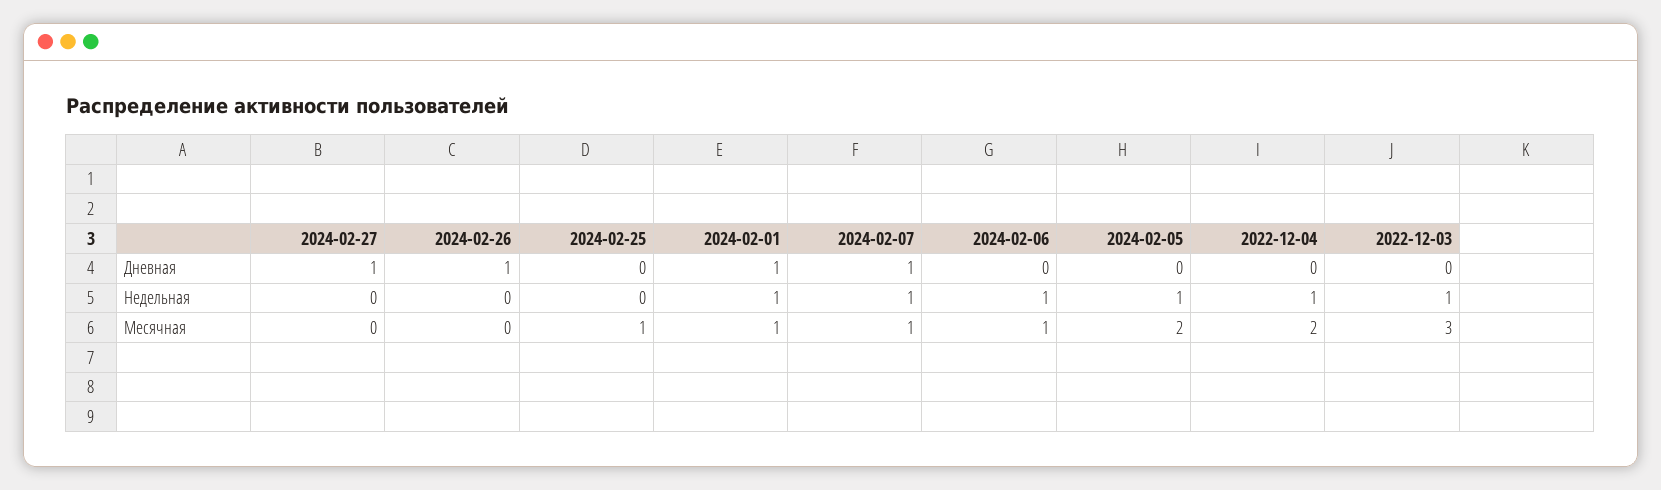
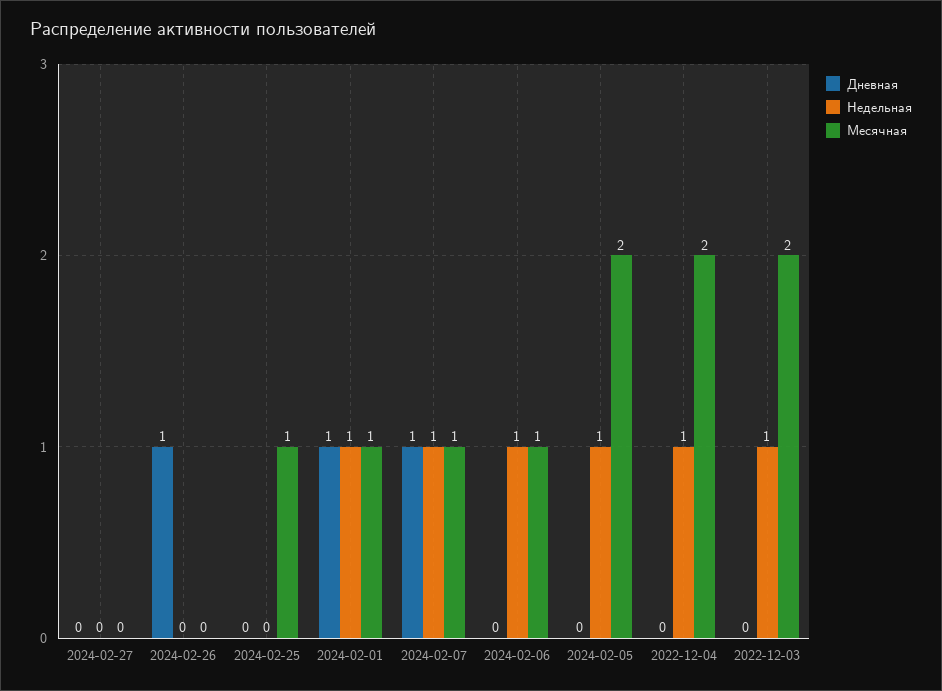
Дневная, 2024-02-27: 1 -> 0
Месячная, 2022-12-03: 3 -> 2

